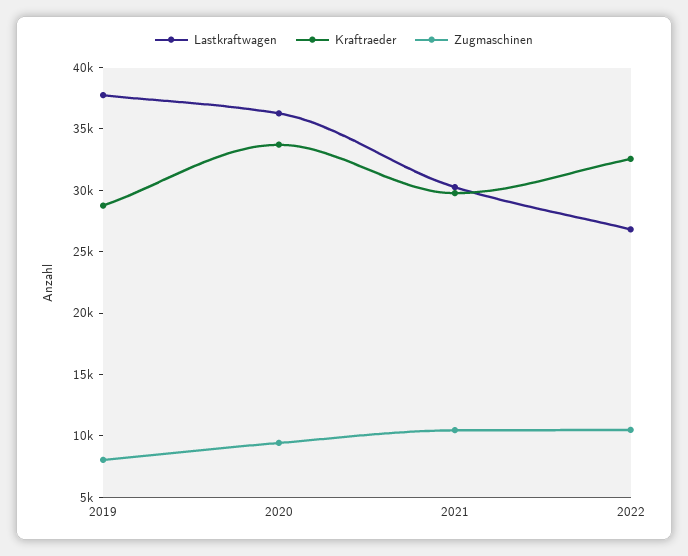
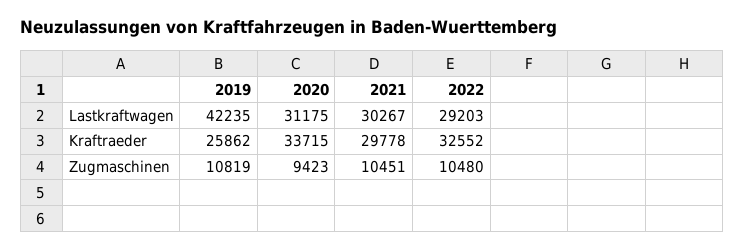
Lastkraftwagen, 2019: 38000 -> 42235
Kraftraeder, 2019: 29000 -> 25862
Zugmaschinen, 2019: 8000 -> 10819
Lastkraftwagen, 2020: 36000 -> 31175
Lastkraftwagen, 2022: 27000 -> 29203

